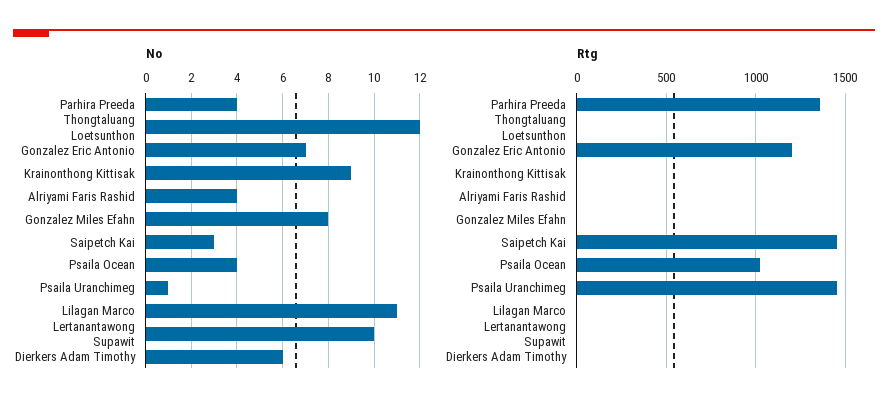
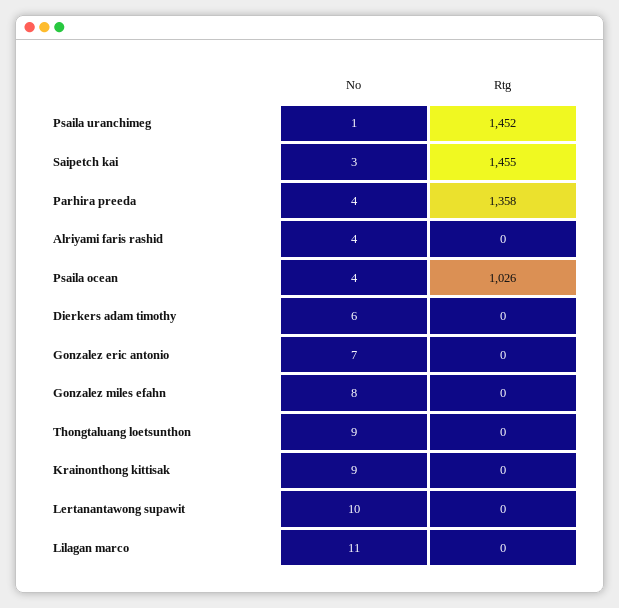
No, Thongtaluang Loetsunthon: 12 -> 9
Rtg, Gonzalez Eric Antonio: 1200 -> 0

